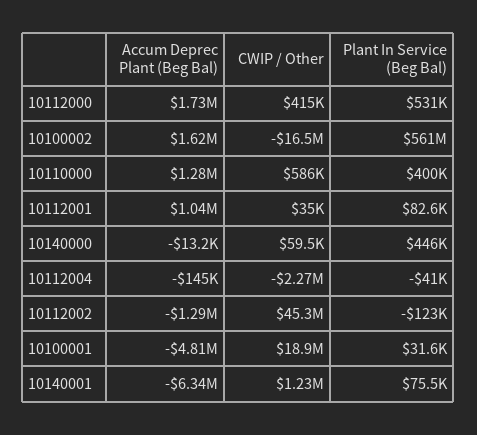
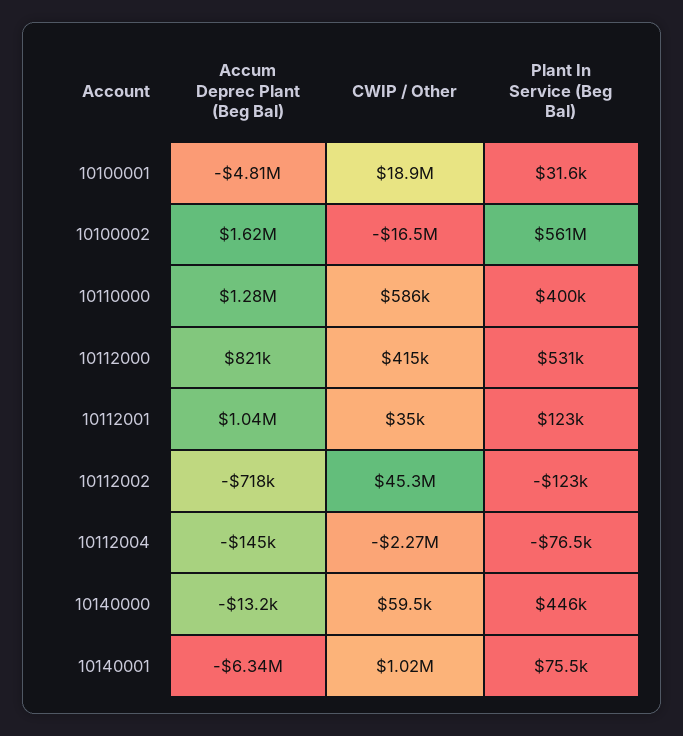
Accum Deprec Plant (Beg Bal), 10112000: 1730000 -> 821000
Plant In Service (Beg Bal), 10112001: 82600 -> 123000
Plant In Service (Beg Bal), 10112004: -41000 -> -76500
Accum Deprec Plant (Beg Bal), 10112002: -1290000 -> -718000
CWIP / Other, 10140001: 1230000 -> 1020000

